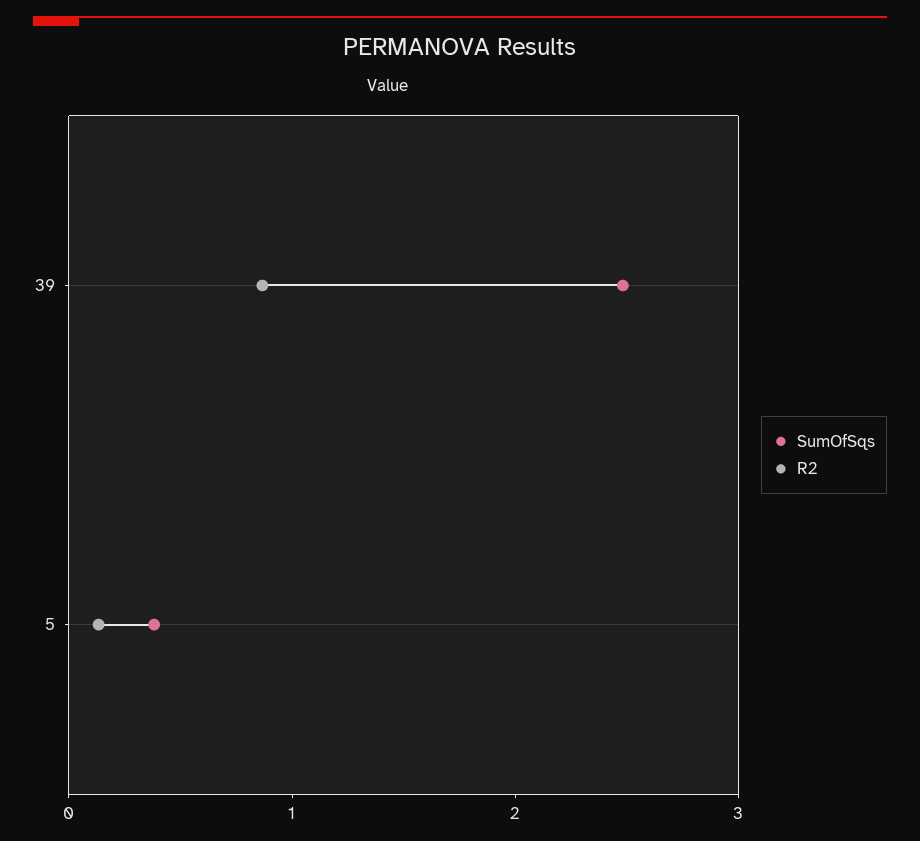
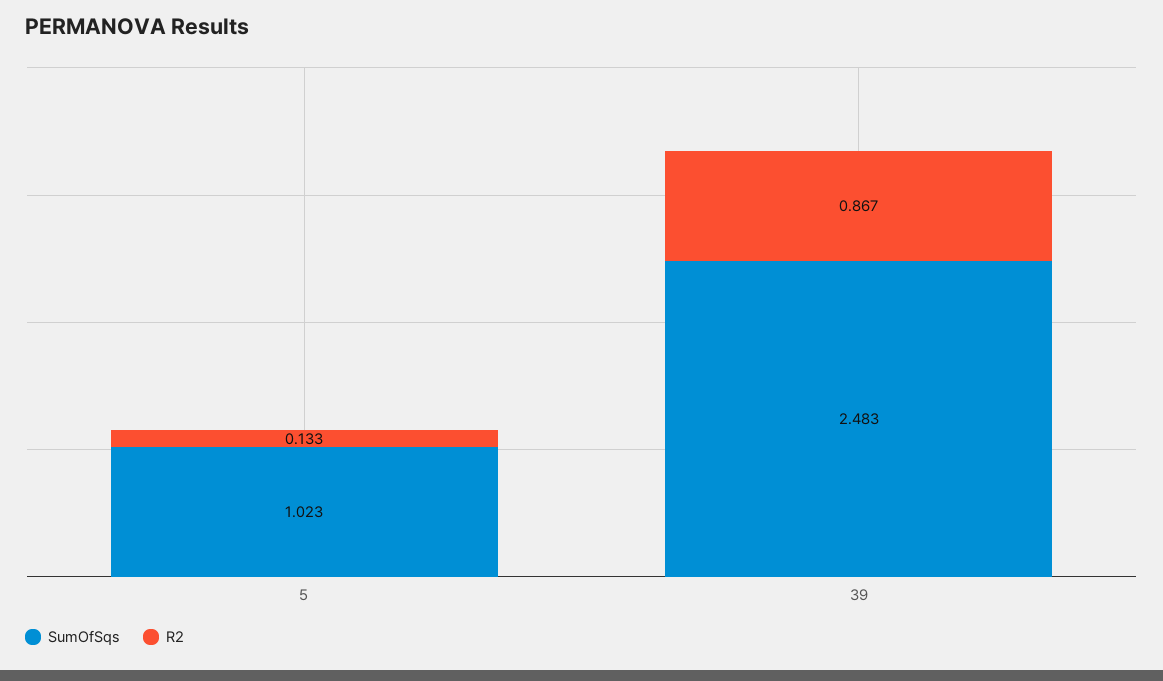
SumOfSqs, 5: 0.4 -> 1.023

